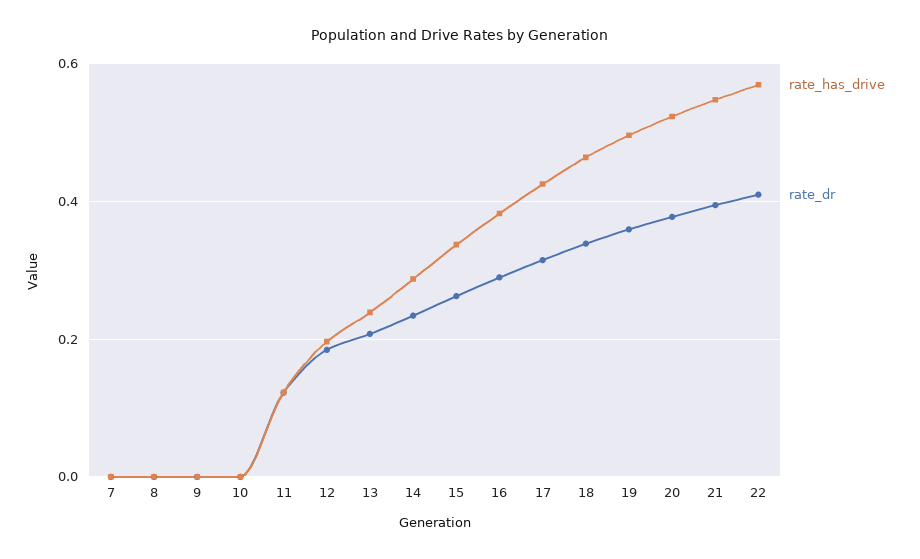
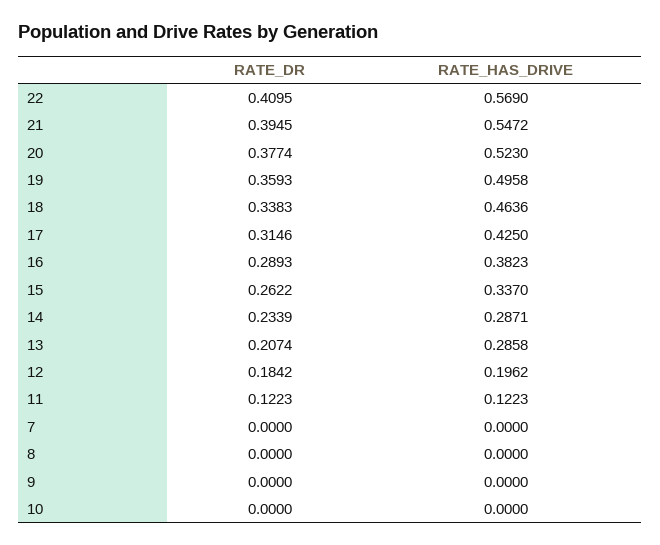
rate_has_drive, 13: 0.24 -> 0.2858

